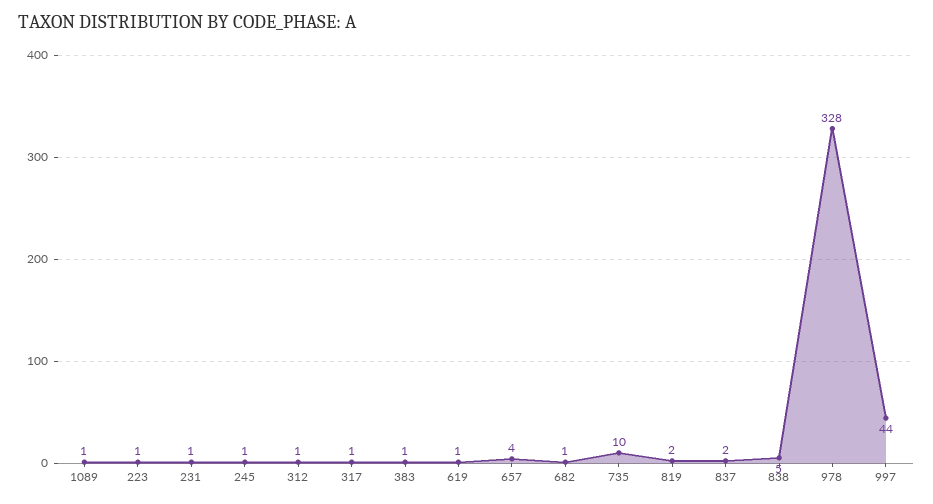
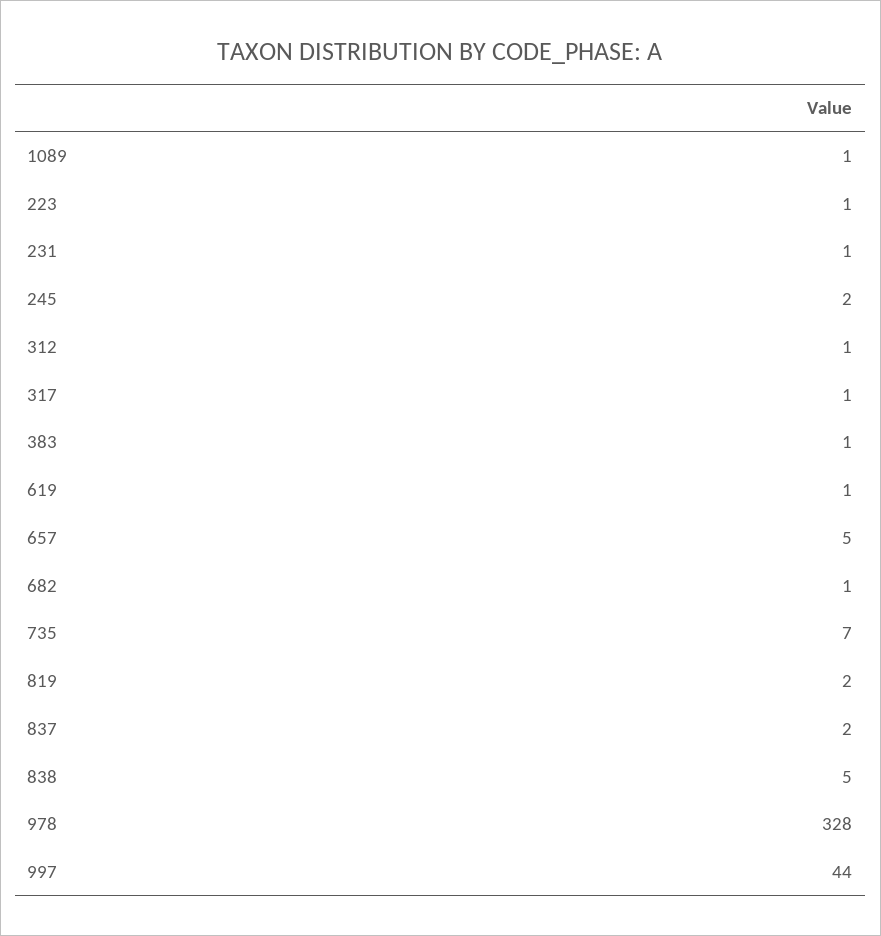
245: 1 -> 2
657: 4 -> 5
735: 10 -> 7

